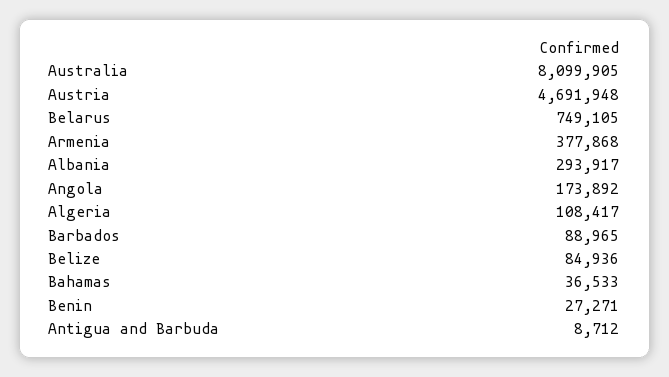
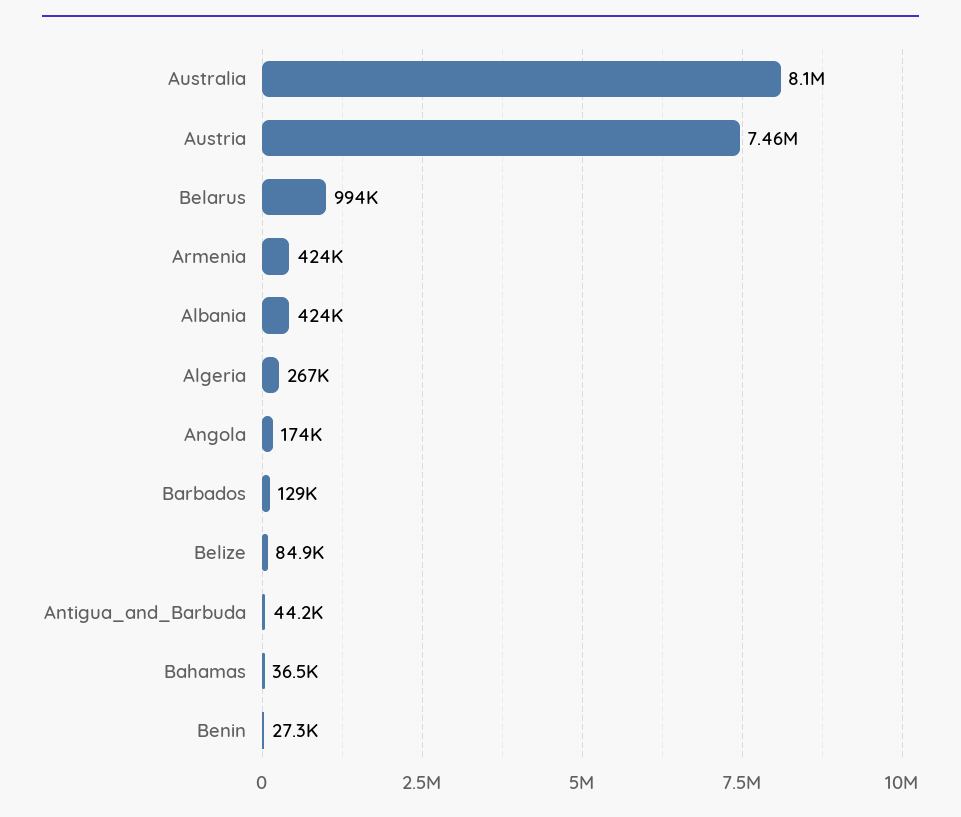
Austria: 4691948 -> 7460000
Belarus: 749105 -> 994000
Armenia: 377868 -> 424000
Albania: 293917 -> 424000
Algeria: 108417 -> 267000
Barbados: 88965 -> 129000
Antigua and Barbuda: 8712 -> 44200

